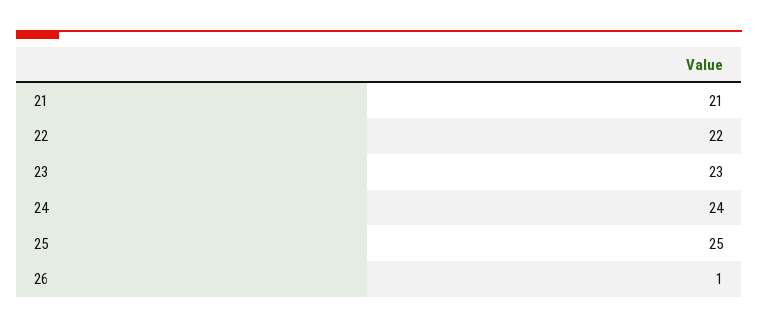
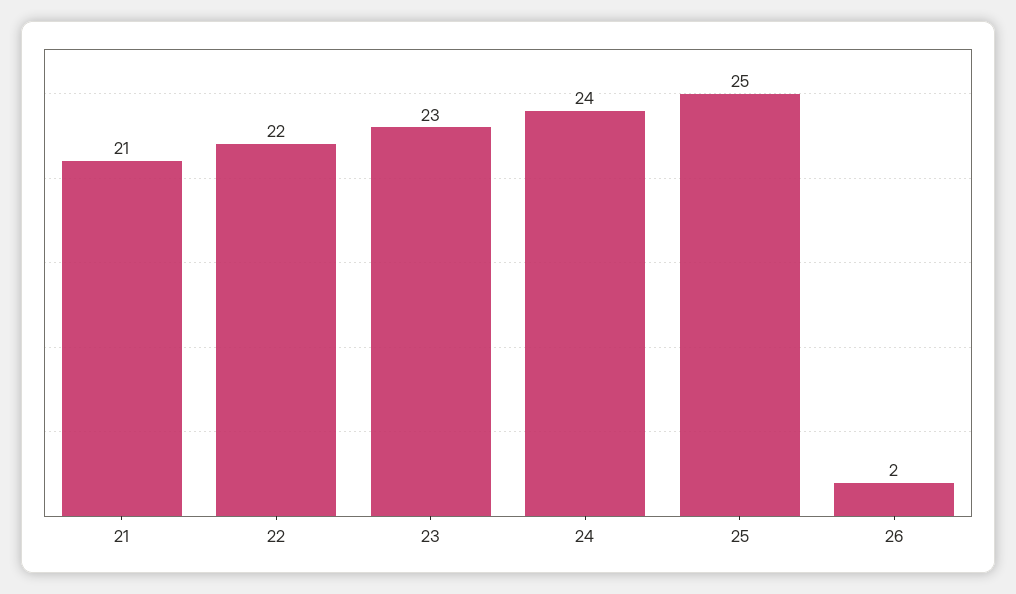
26: 1 -> 2

